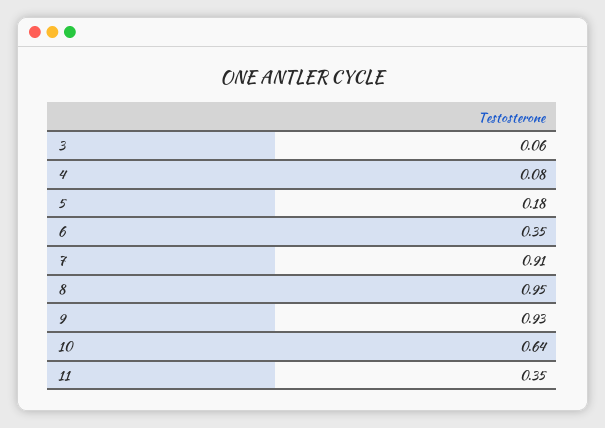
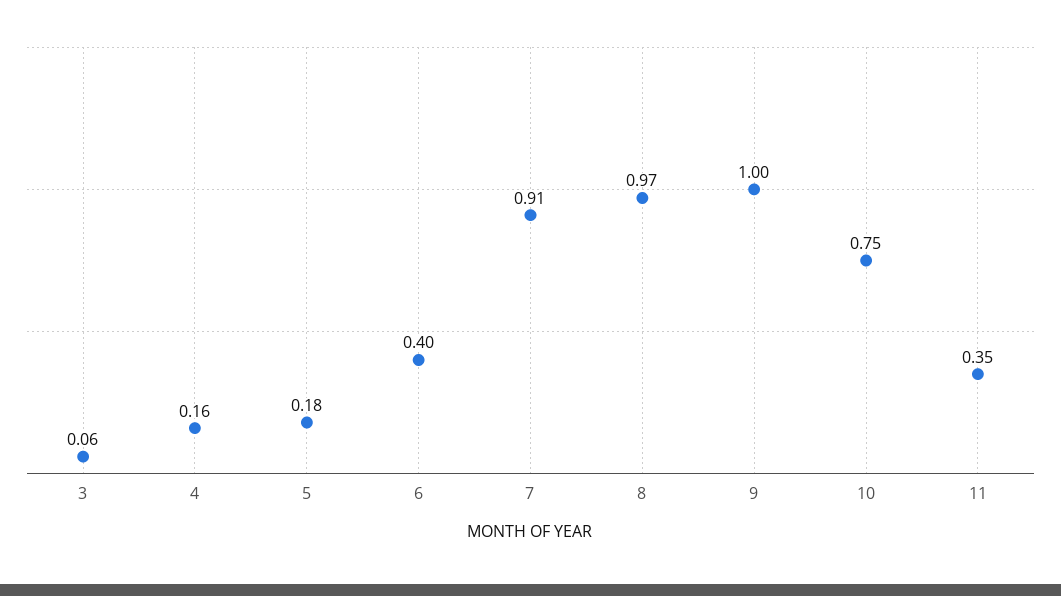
4: 0.08 -> 0.16
6: 0.35 -> 0.4
8: 0.95 -> 0.97
9: 0.93 -> 1
10: 0.64 -> 0.75

